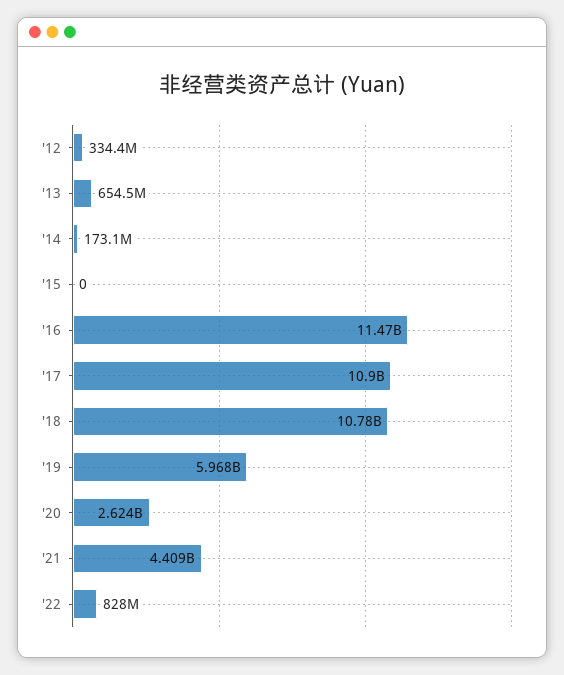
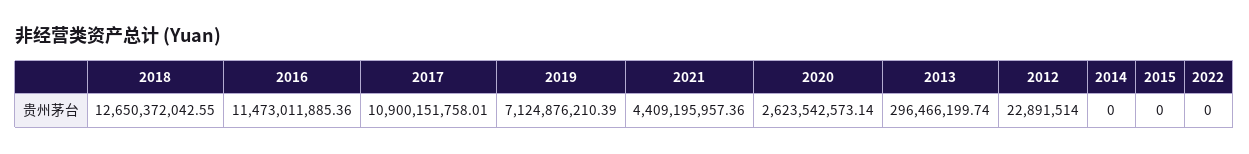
'12: 334400000 -> 22891514
'13: 654500000 -> 296466199.74
'14: 173100000 -> 0
'18: 10780000000 -> 12650372042.55
'19: 5968000000 -> 7124876210.39
'22: 828000000 -> 0

